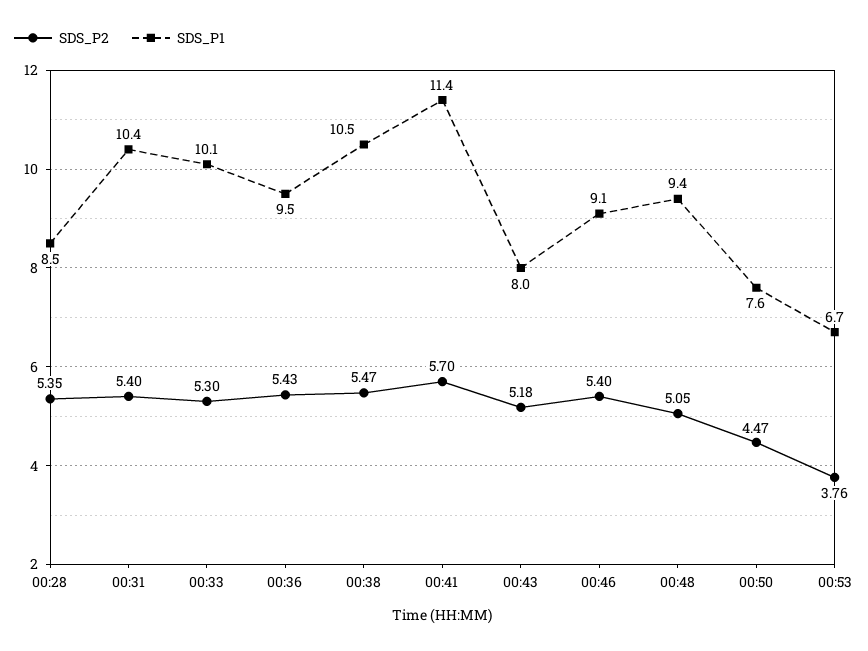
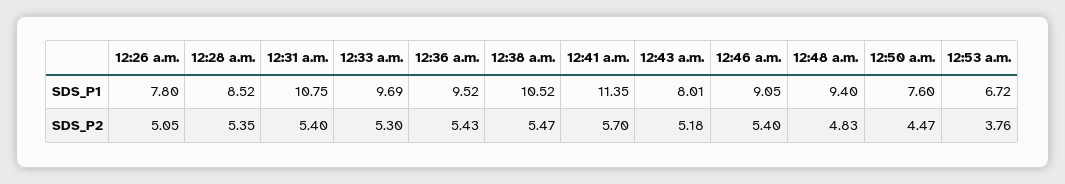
SDS_P1, 00:31: 10.4 -> 10.75
SDS_P1, 00:33: 10.1 -> 9.69
SDS_P2, 00:48: 5.05 -> 4.83
SDS_P1, 12:26 a.m.: none -> 7.8
SDS_P2, 12:26 a.m.: none -> 5.05

